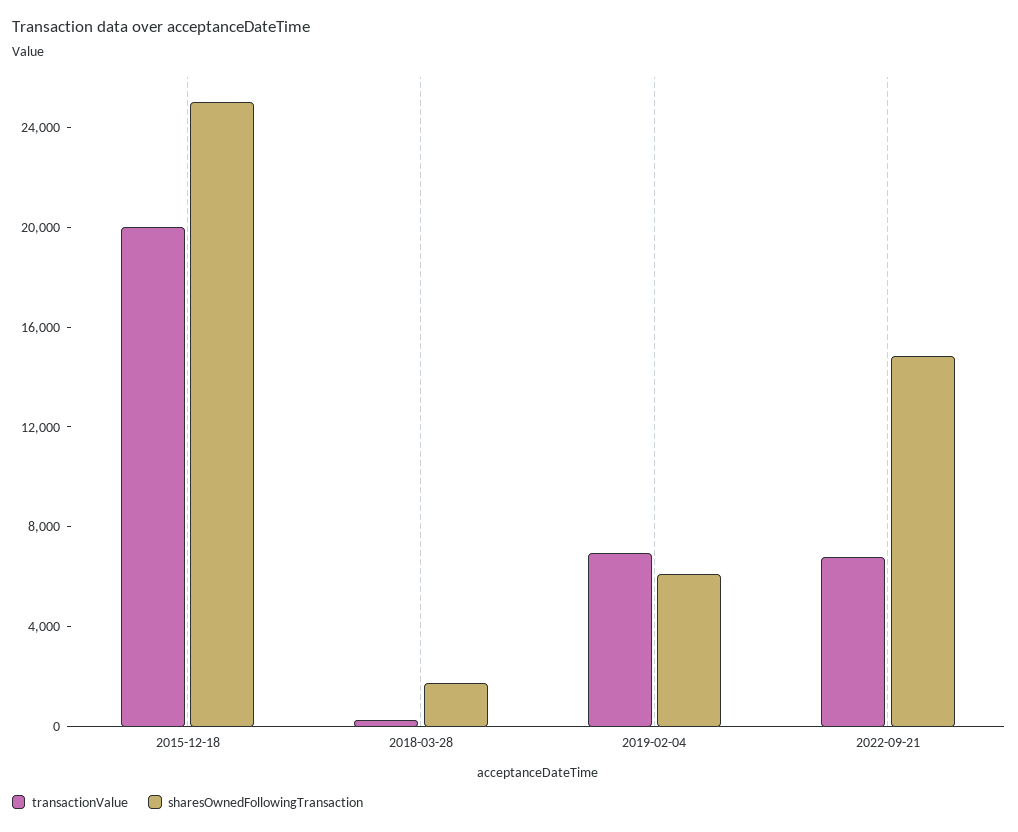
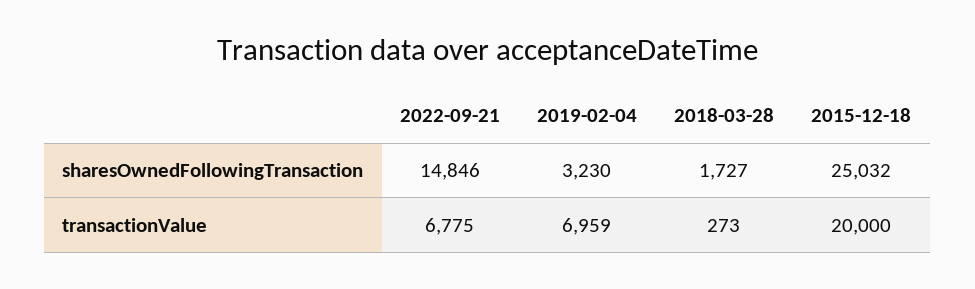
sharesOwnedFollowingTransaction, 2019-02-04: 6000 -> 3230

